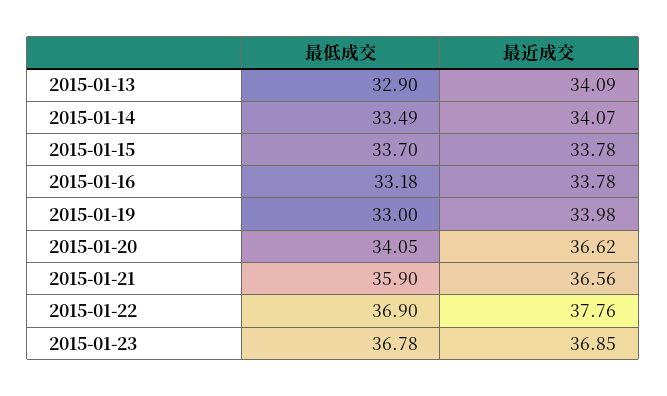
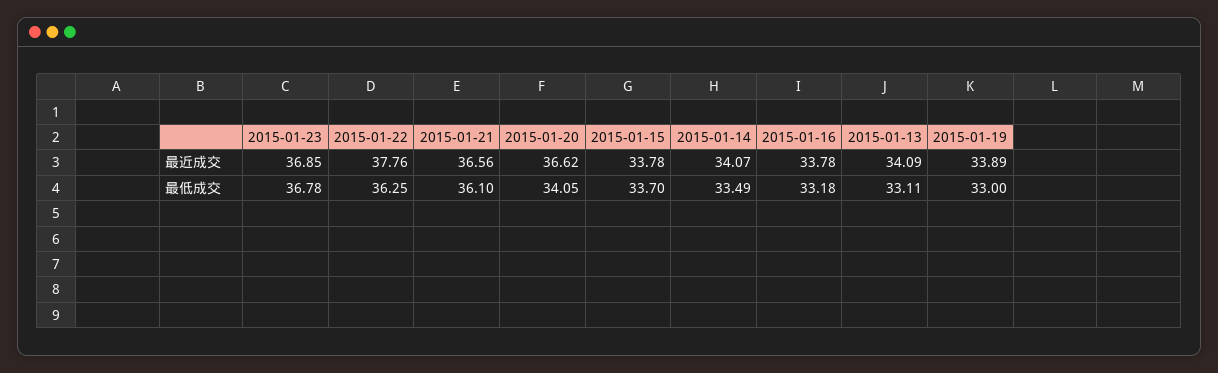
最低成交, 2015-01-13: 32.9 -> 33.11
最近成交, 2015-01-19: 33.98 -> 33.89
最低成交, 2015-01-21: 35.9 -> 36.1
最低成交, 2015-01-22: 36.9 -> 36.25

